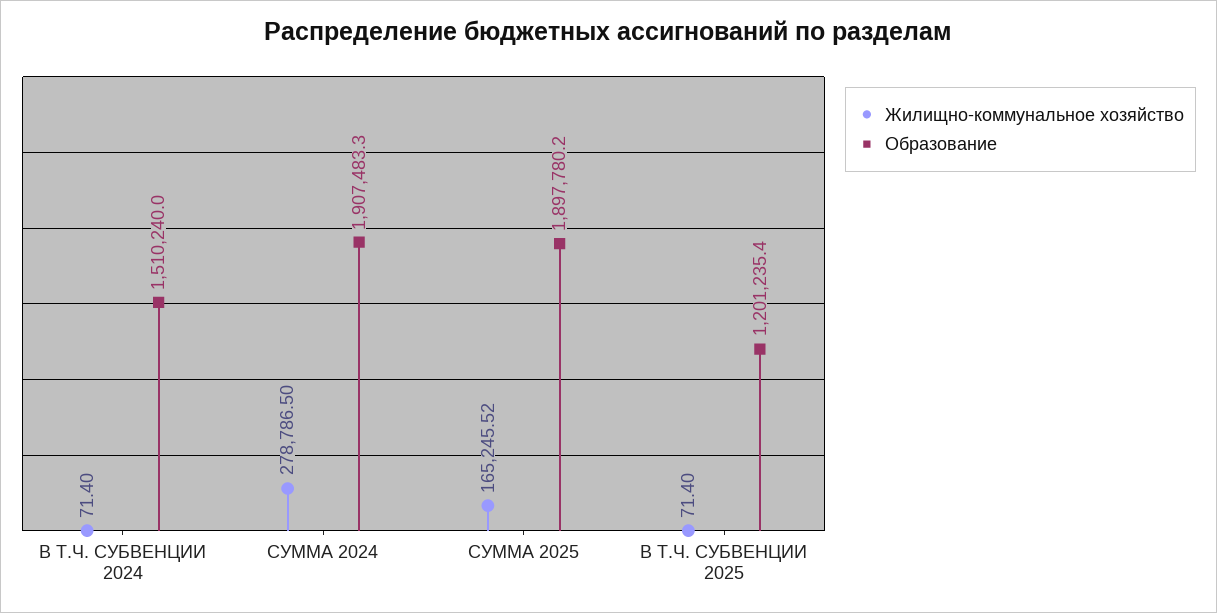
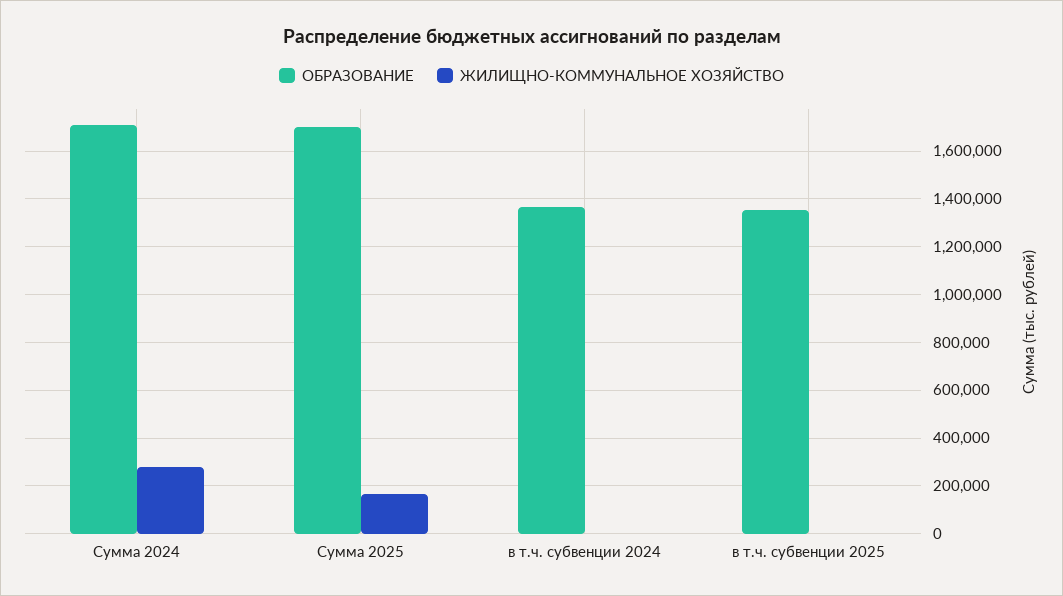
Образование, В Т.Ч. СУБВЕНЦИИ 2024: 1510240 -> 1350000
Образование, СУММА 2024: 1907483.3 -> 1700000
Образование, СУММА 2025: 1897780.2 -> 1700000
Образование, В Т.Ч. СУБВЕНЦИИ 2025: 1201235.4 -> 1350000

